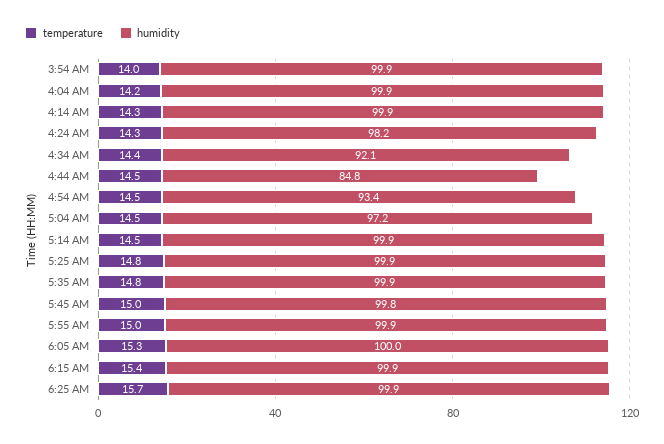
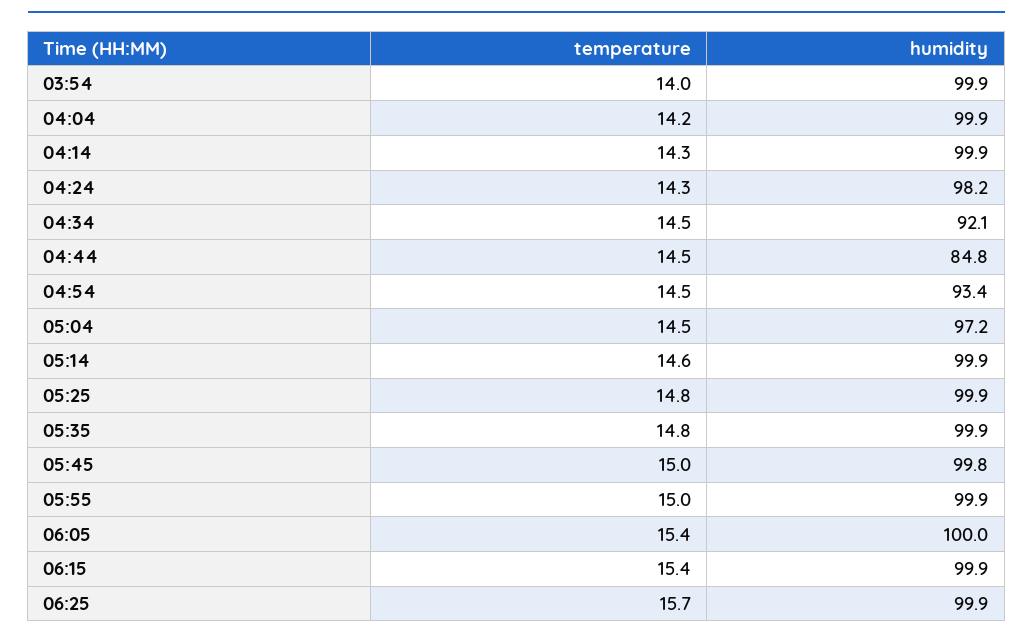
temperature, 4:34 AM: 14.4 -> 14.5
temperature, 5:14 AM: 14.5 -> 14.6
temperature, 6:05 AM: 15.3 -> 15.4

